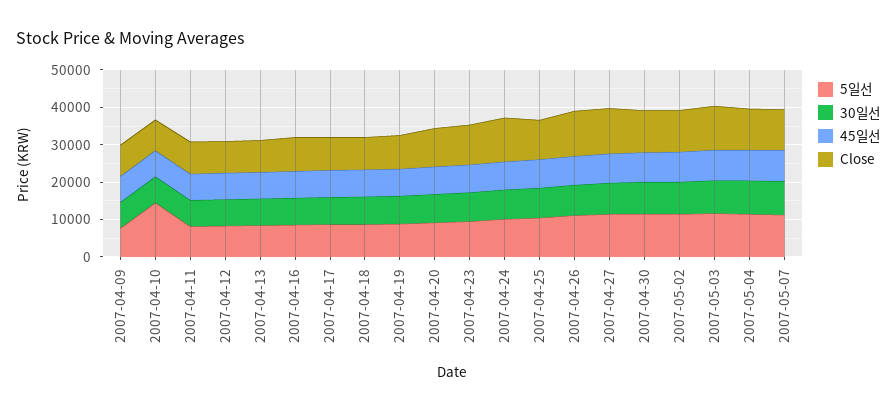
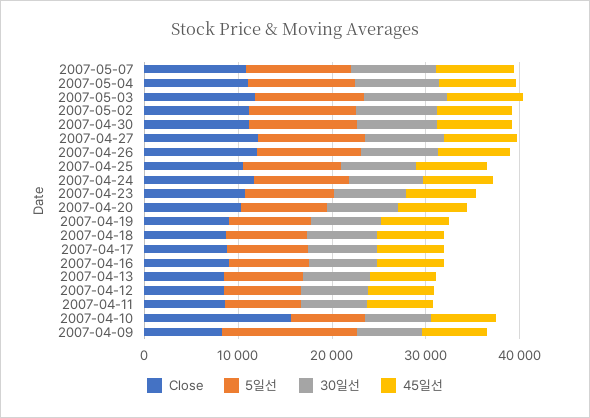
5일선, 2007-04-09: 7500 -> 14000
5일선, 2007-04-10: 15000 -> 8000
Close, 2007-04-10: 7500 -> 16000

